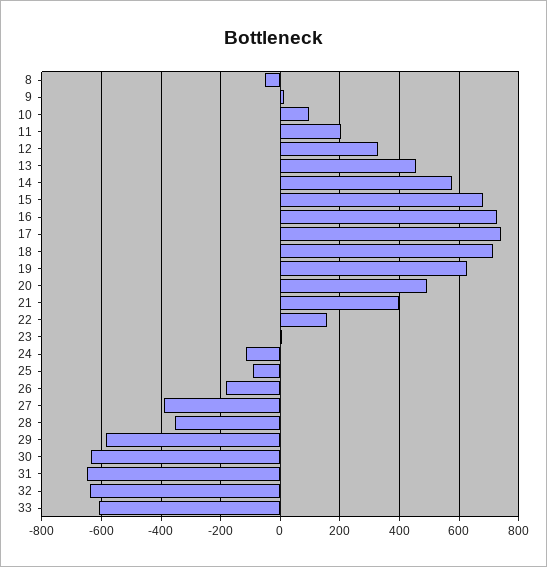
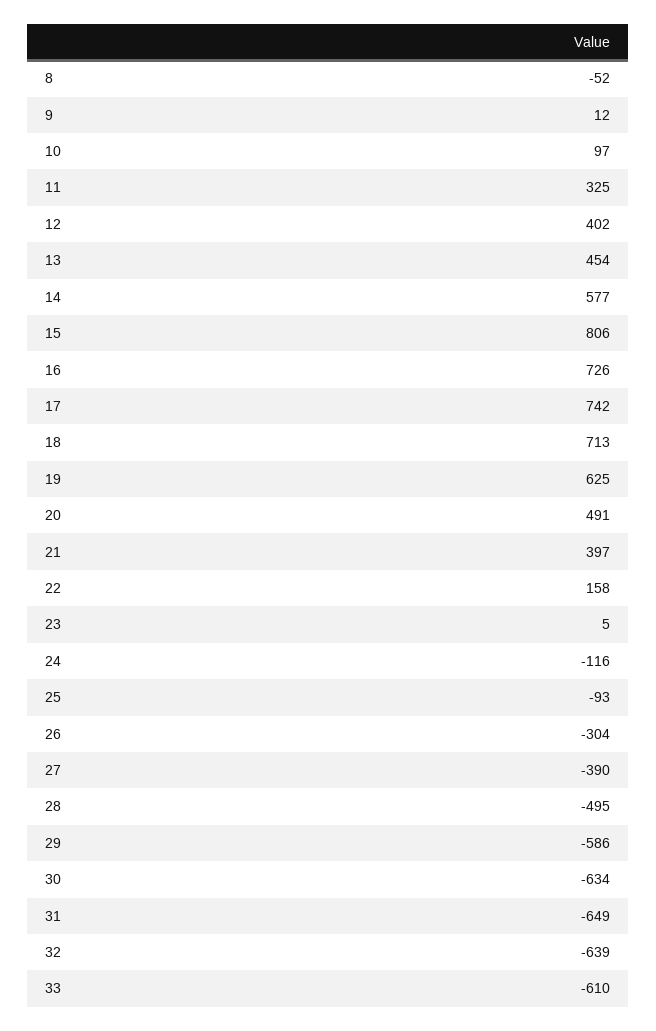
11: 200 -> 325
12: 325 -> 402
15: 675 -> 806
26: -175 -> -304
28: -350 -> -495

